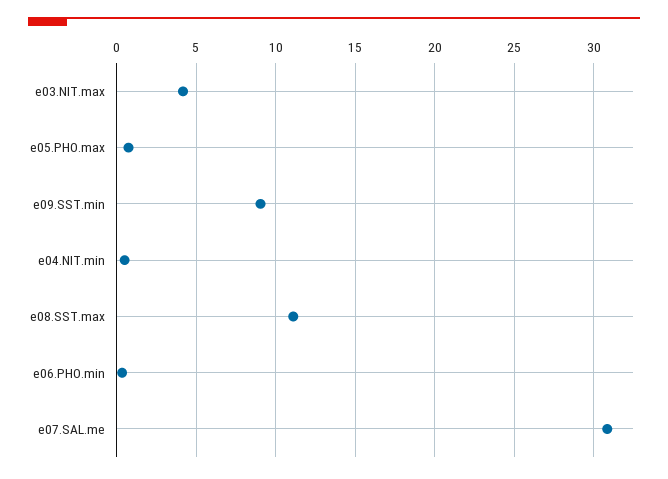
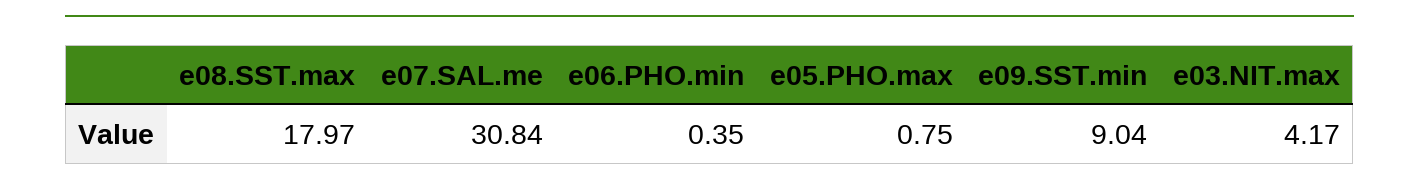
e04.NIT.min: 0.5 -> none
e08.SST.max: 11 -> 17.97

